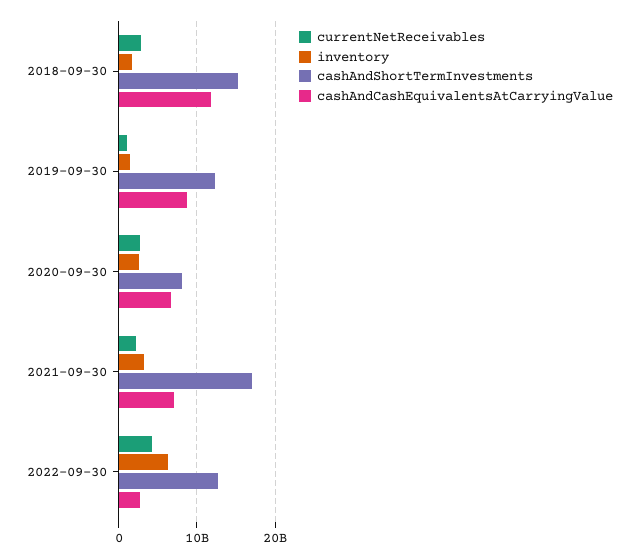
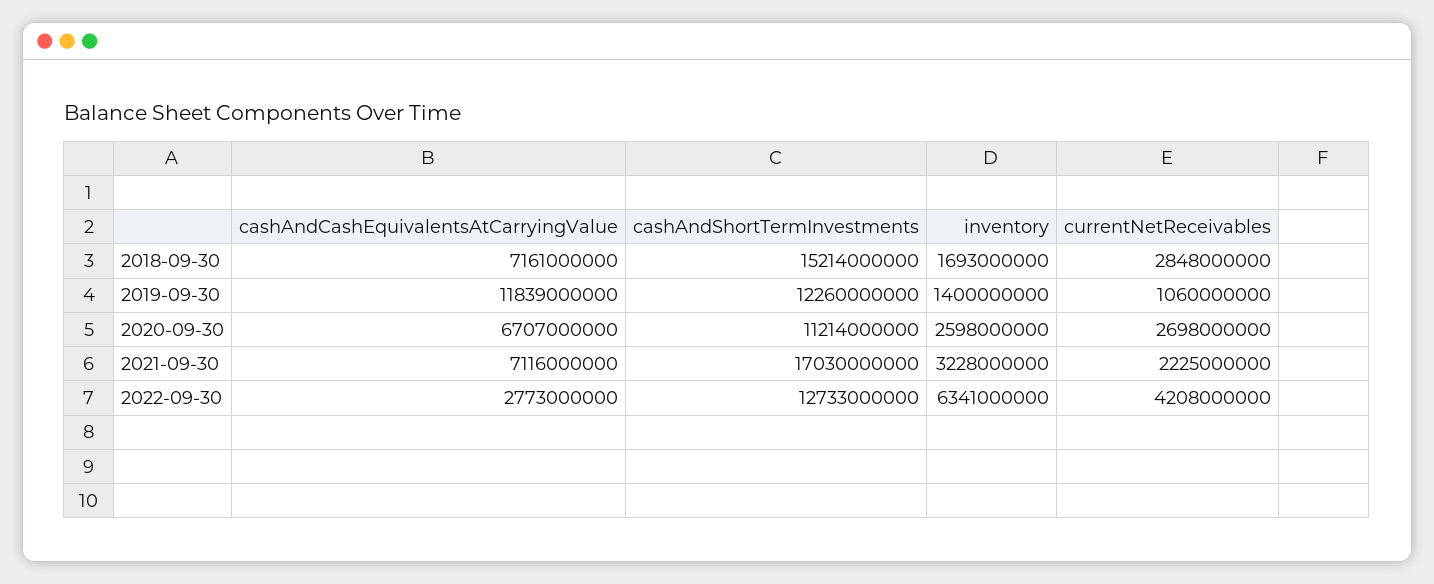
cashAndCashEquivalentsAtCarryingValue, 2018-09-30: 12000000000 -> 7161000000
cashAndCashEquivalentsAtCarryingValue, 2019-09-30: 9000000000 -> 11839000000
cashAndShortTermInvestments, 2020-09-30: 8000000000 -> 11214000000

